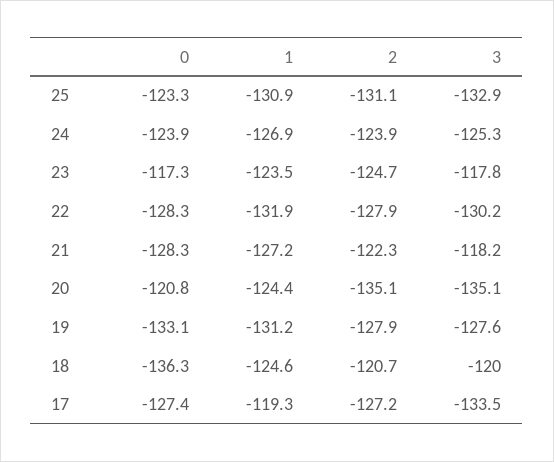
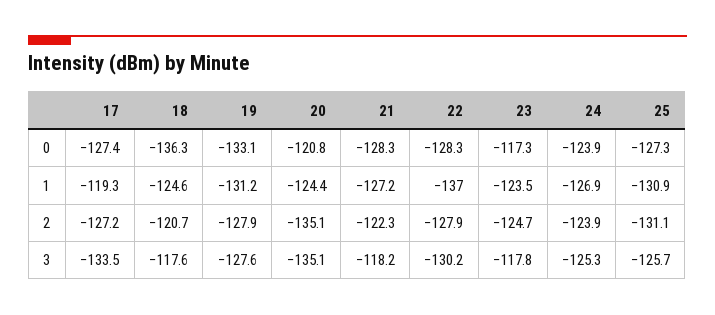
0, 25: -123.3 -> -127.3
3, 25: -132.9 -> -125.7
1, 22: -131.9 -> -137
3, 18: -120 -> -117.6

